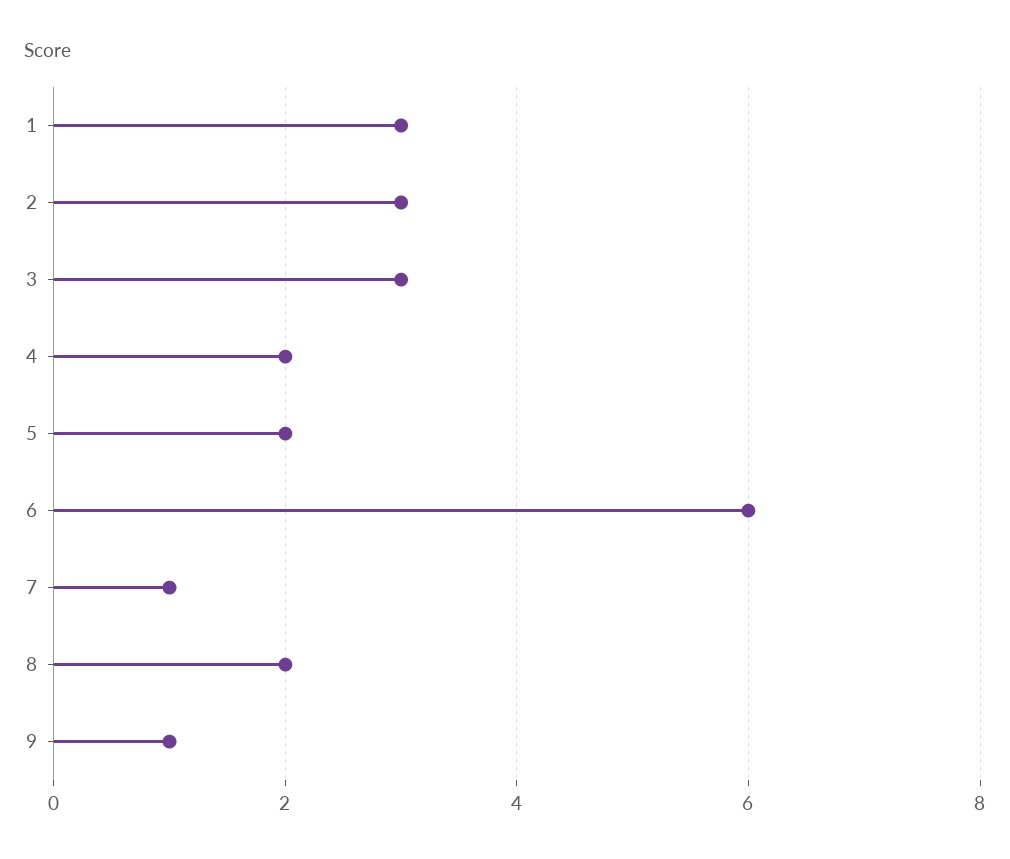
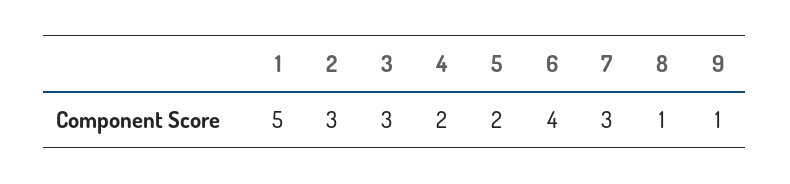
1: 3 -> 5
6: 6 -> 4
7: 1 -> 3
8: 2 -> 1

